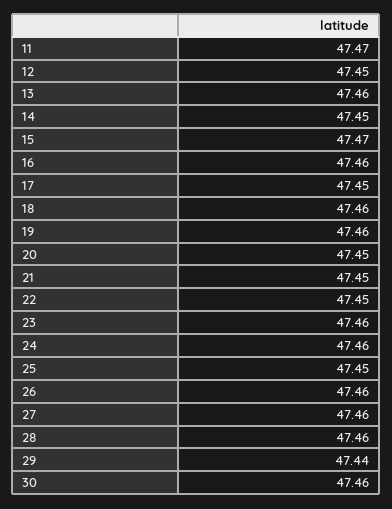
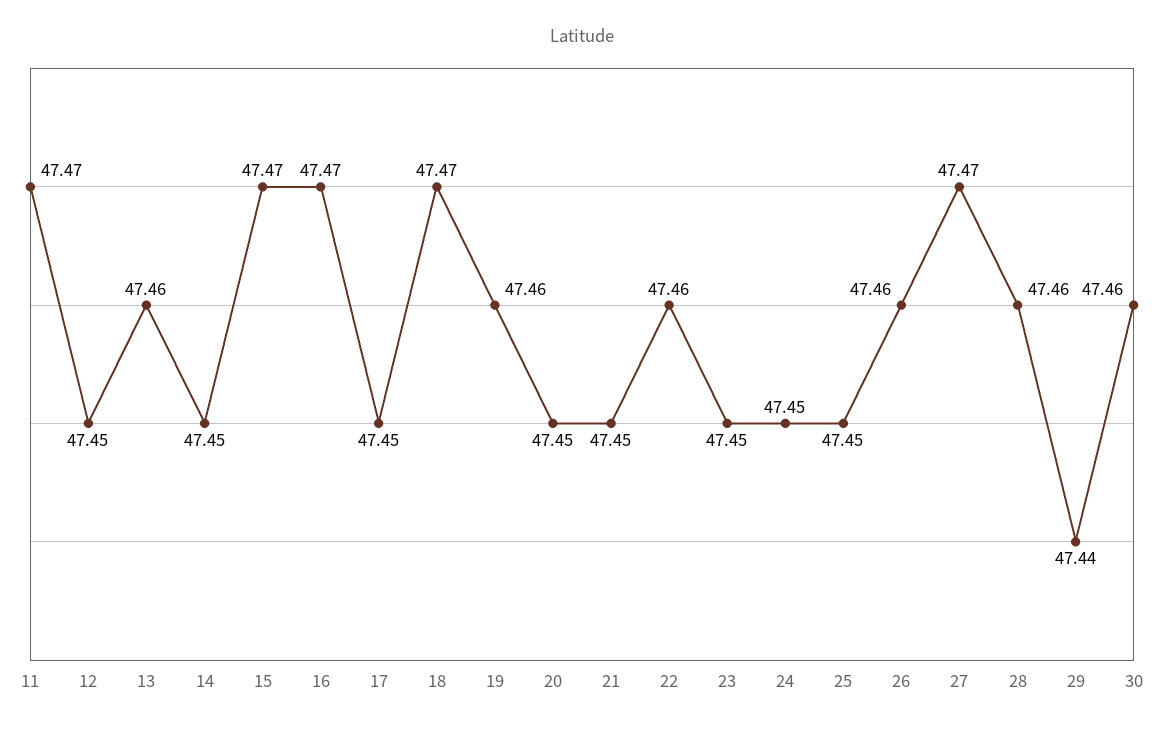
16: 47.46 -> 47.47
18: 47.46 -> 47.47
22: 47.45 -> 47.46
23: 47.46 -> 47.45
24: 47.46 -> 47.45
27: 47.46 -> 47.47

